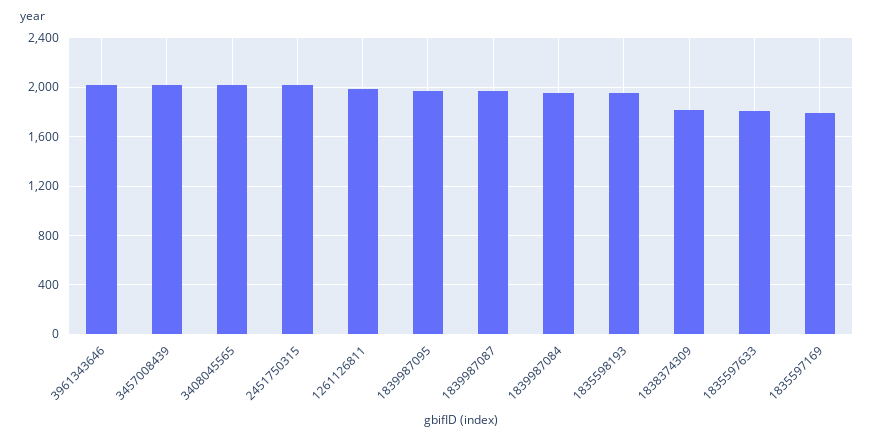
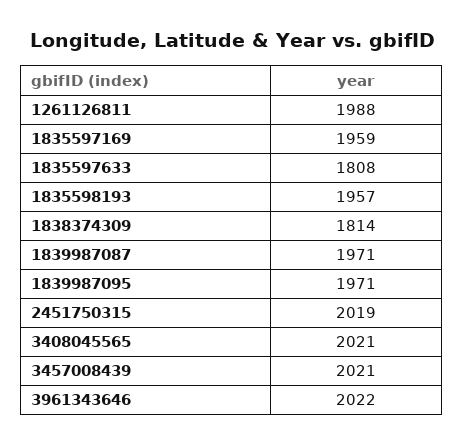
1839987084: 1950 -> none
1835597169: 1800 -> 1959

